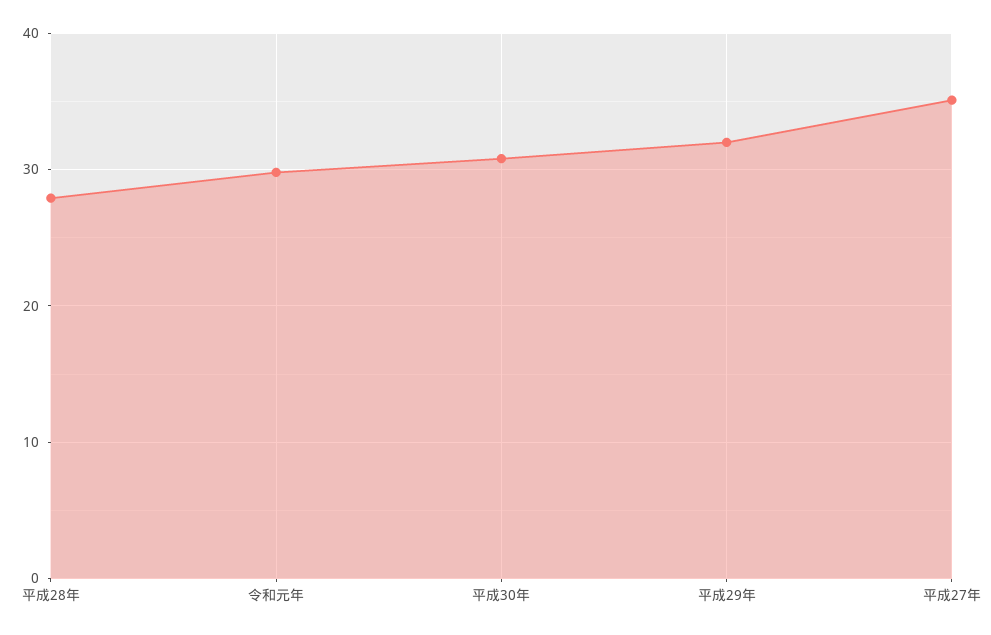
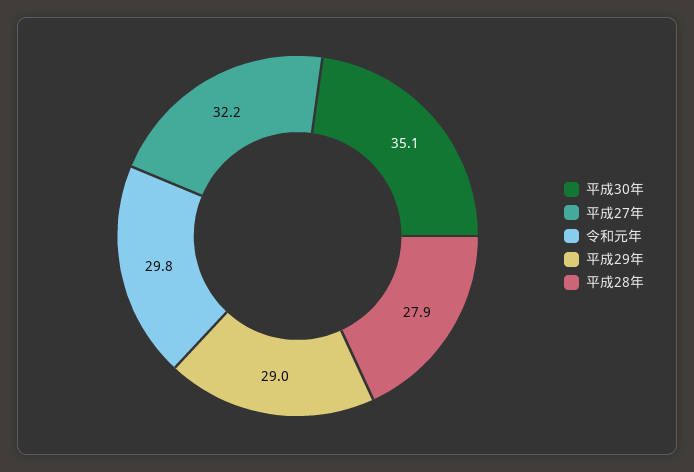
平成30年: 31 -> 35.1
平成29年: 32 -> 29
平成27年: 35 -> 32.2

